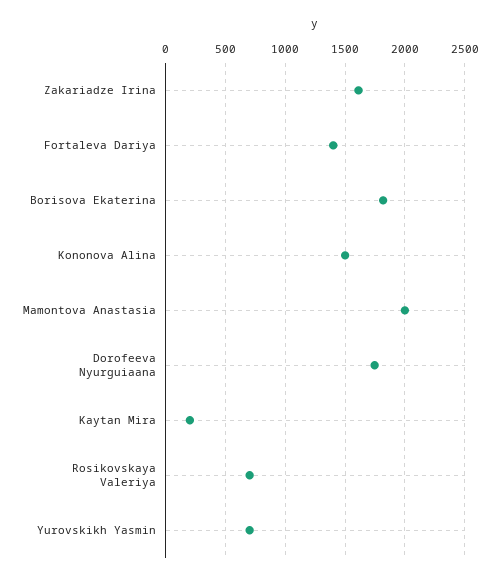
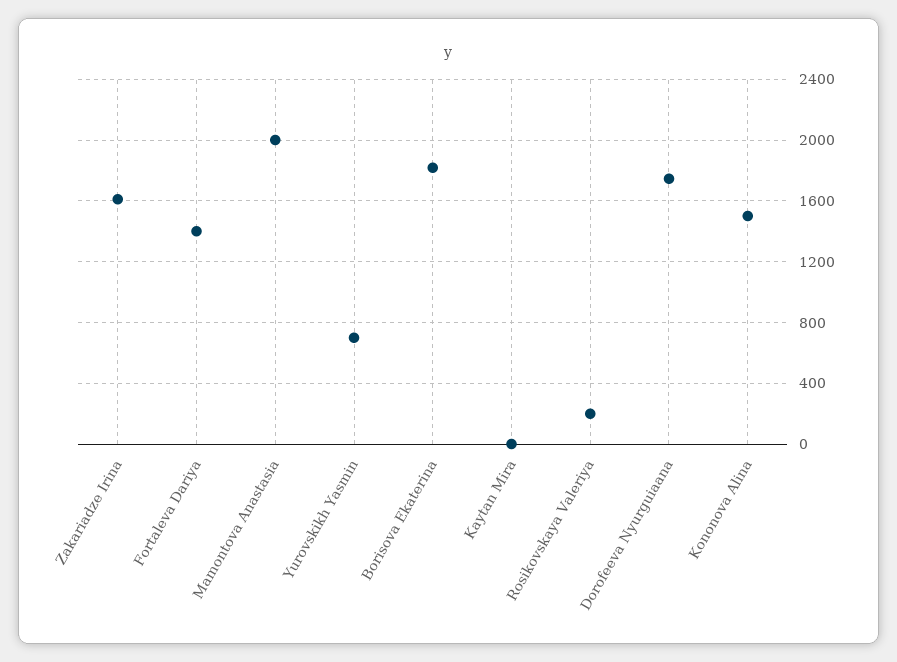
Kaytan Mira: 200 -> 0
Rosikovskaya Valeriya: 700 -> 200

